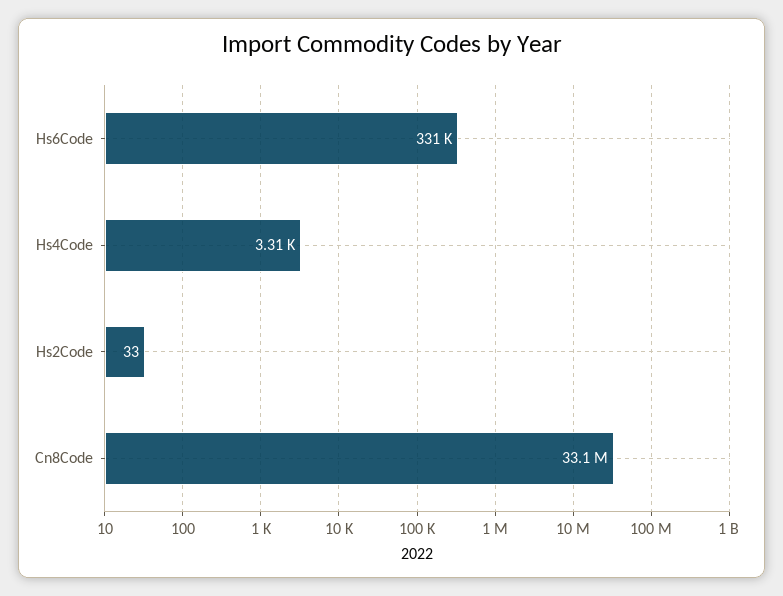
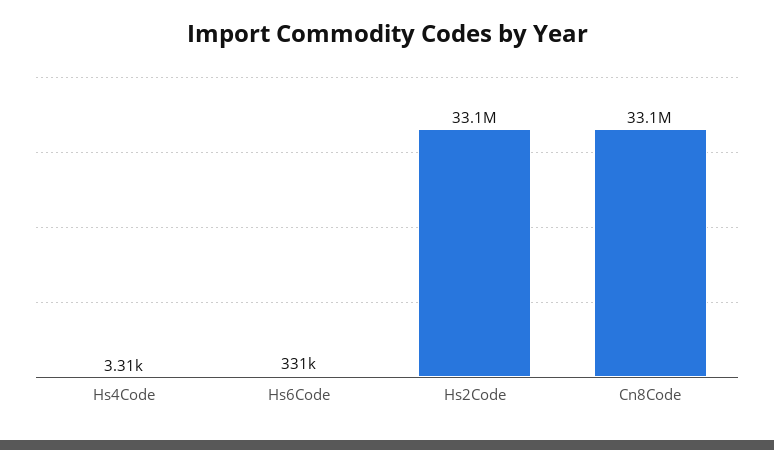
Hs2Code: 33 -> 33100000

